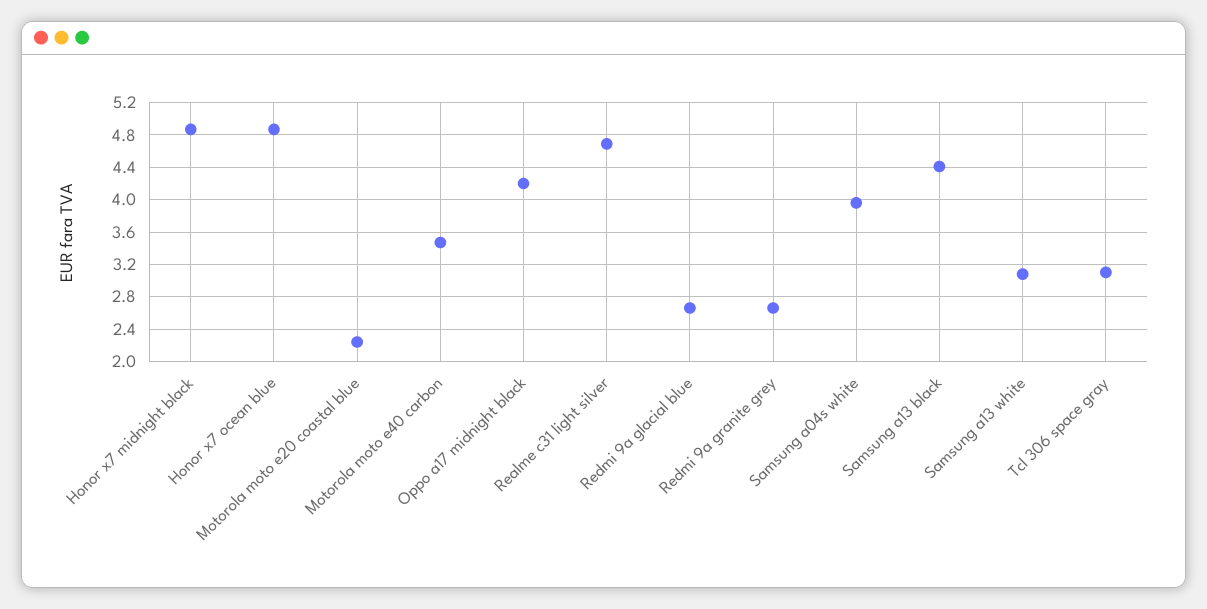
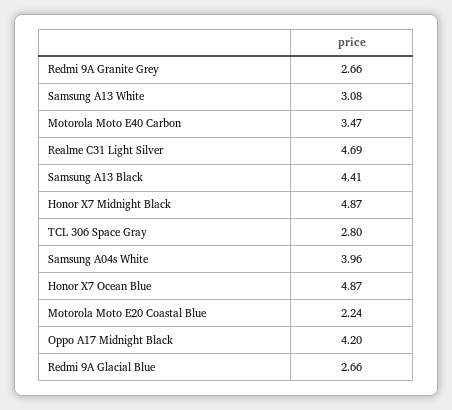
Tcl 306 space gray: 3.1 -> 2.8

